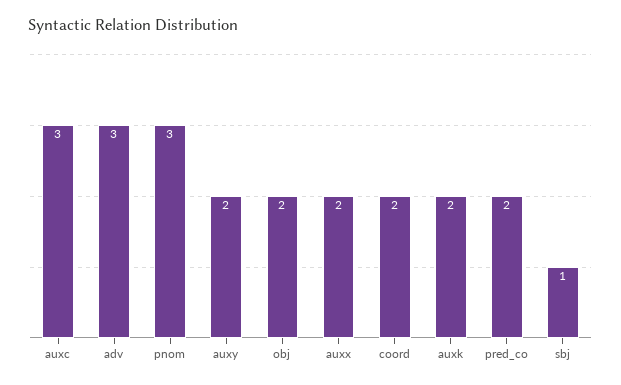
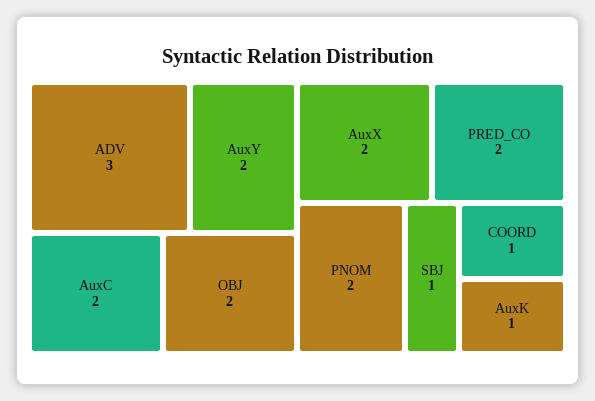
auxc: 3 -> 2
pnom: 3 -> 2
coord: 2 -> 1
auxk: 2 -> 1

